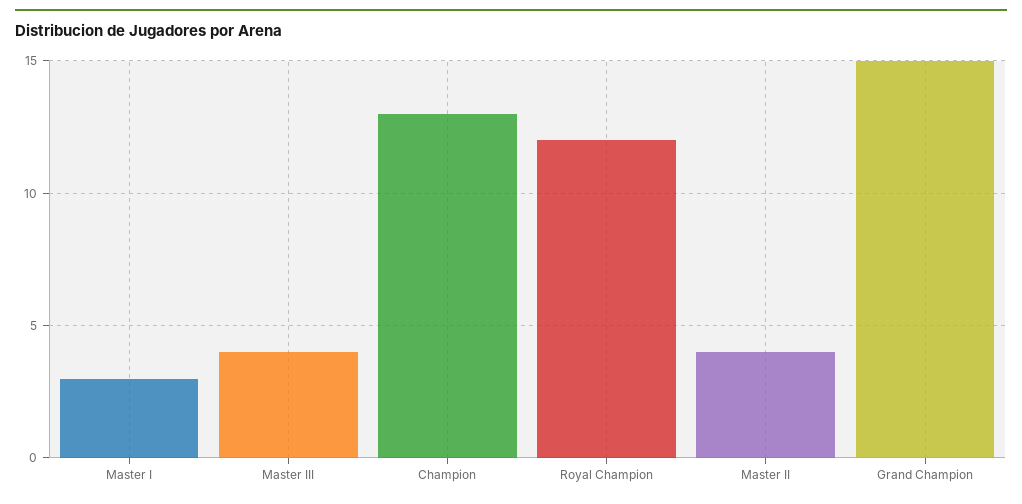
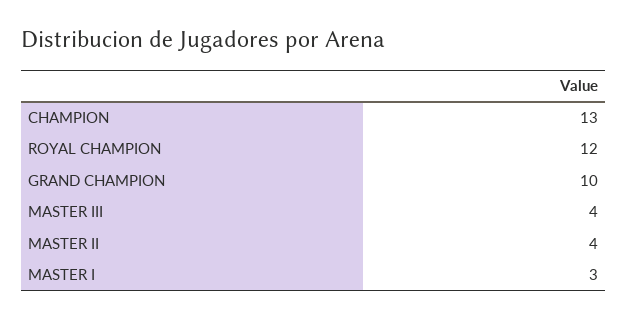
Grand Champion: 15 -> 10

